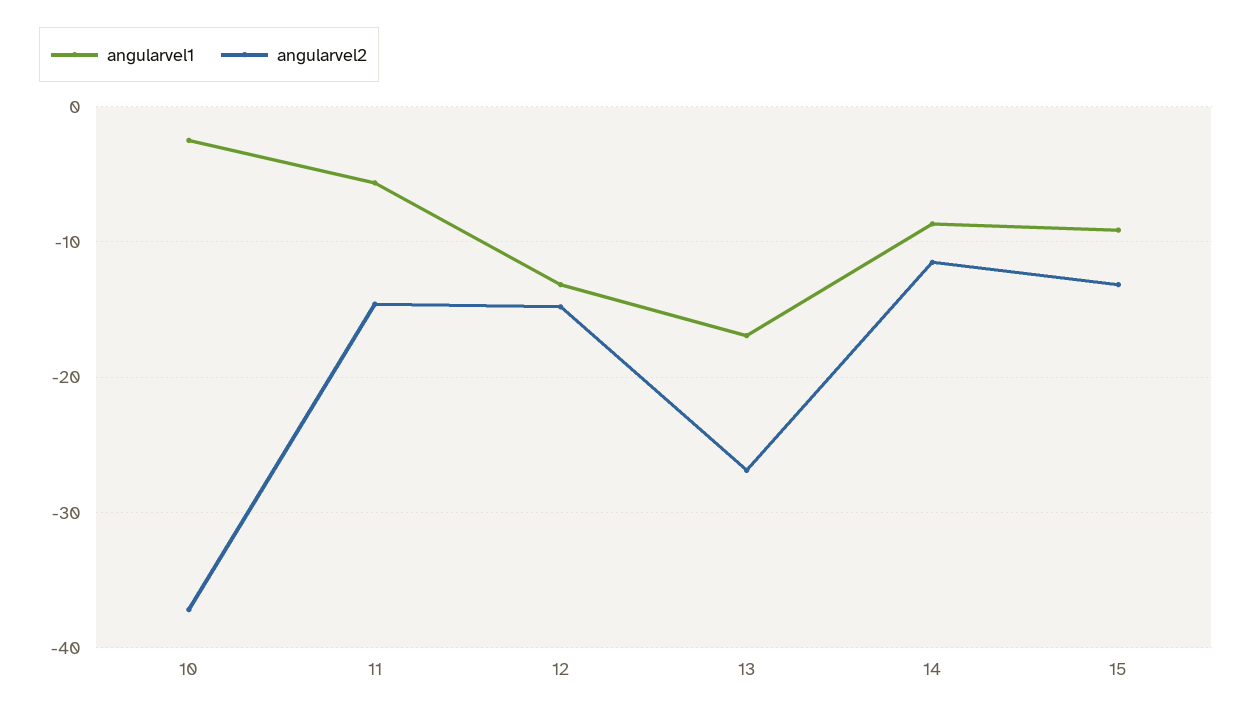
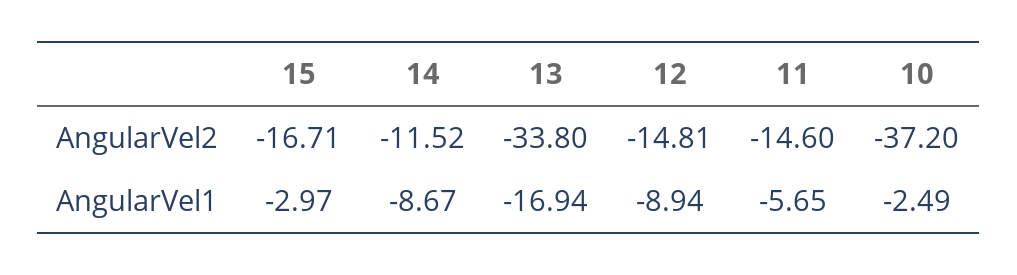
angularvel1, 12: -13 -> -8.94
angularvel2, 13: -27 -> -33.8
angularvel1, 15: -9 -> -2.97
angularvel2, 15: -13 -> -16.71

